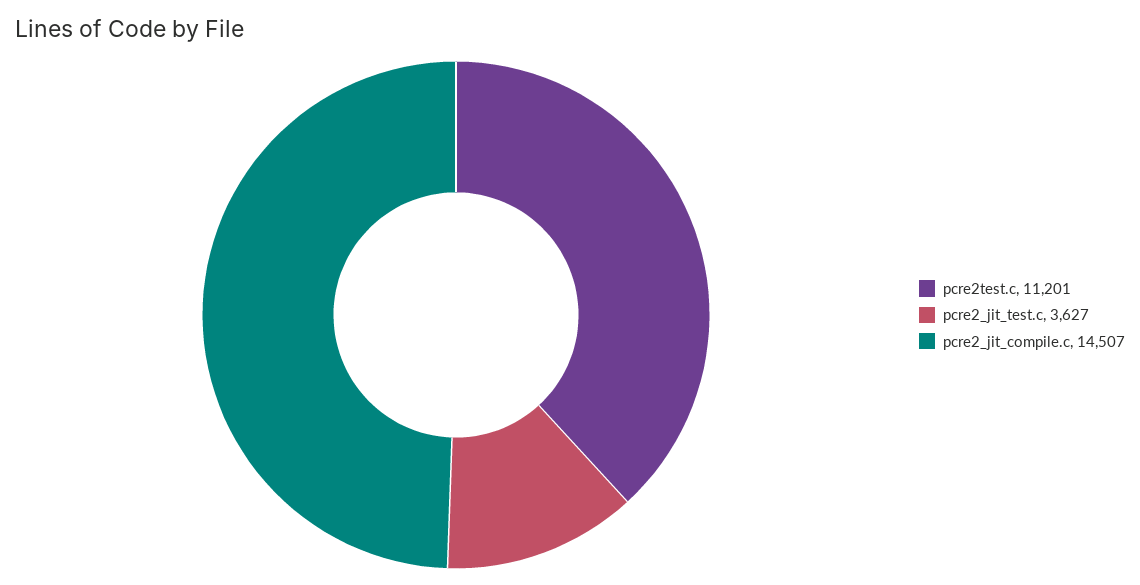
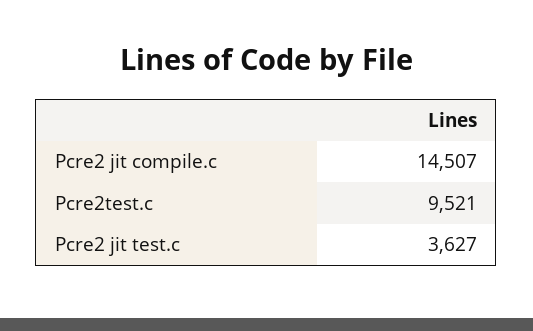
pcre2test.c: 11201 -> 9521

